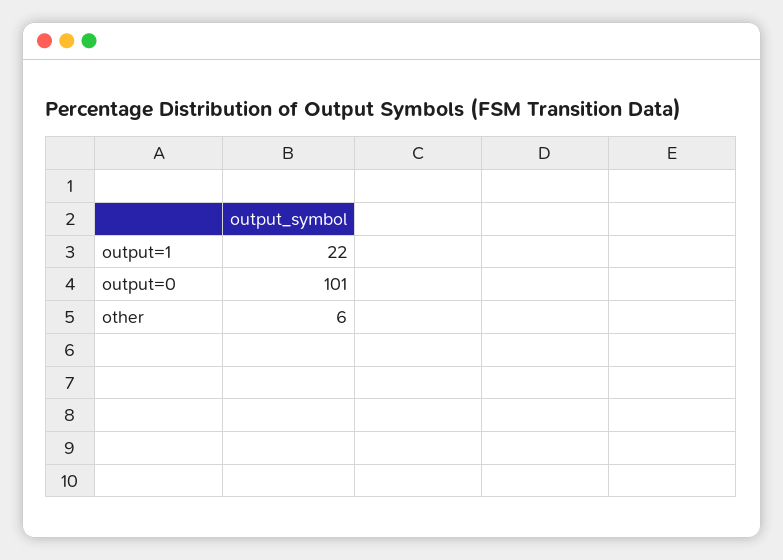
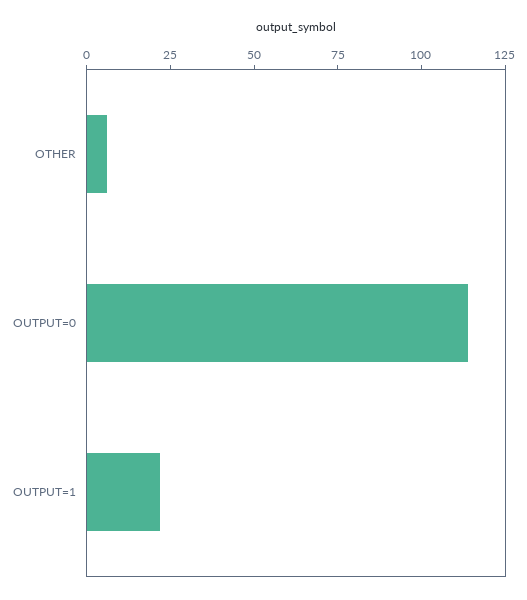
output=0: 101 -> 115

